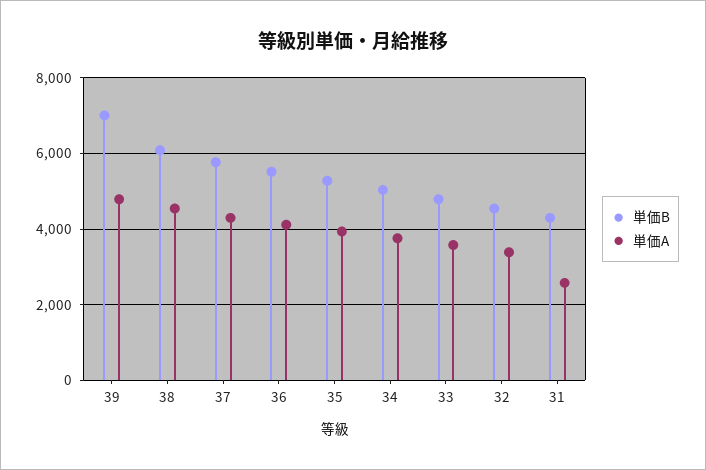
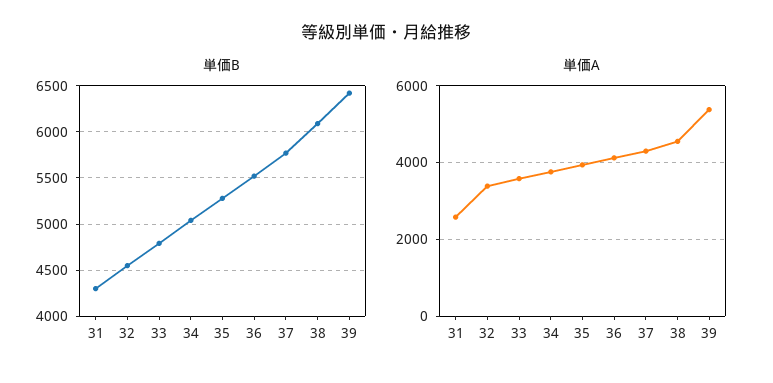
単価B, 39: 7000 -> 6400
単価A, 39: 4800 -> 5400

